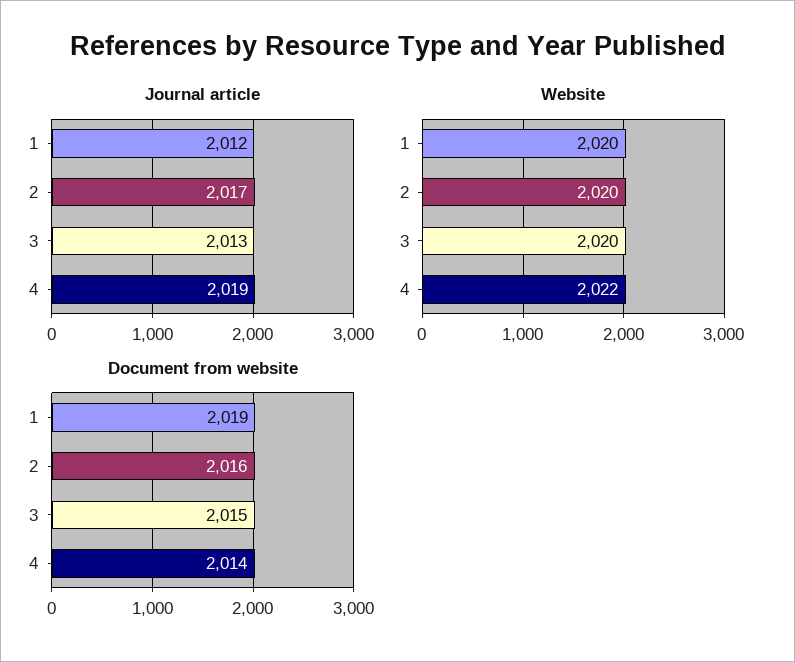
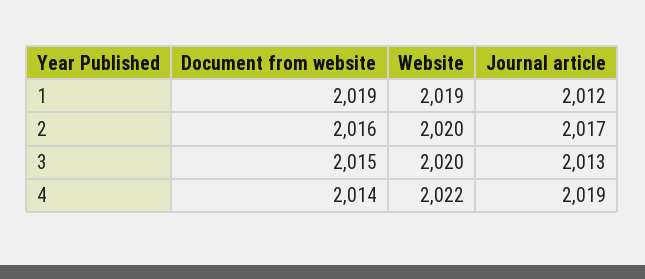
Website, 1: 2020 -> 2019

